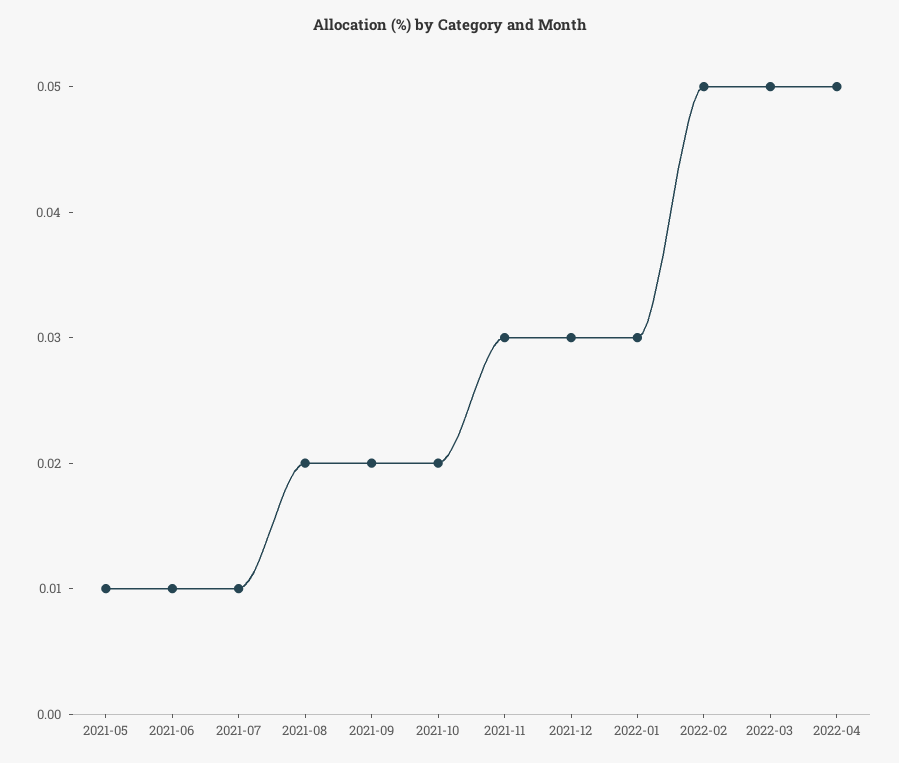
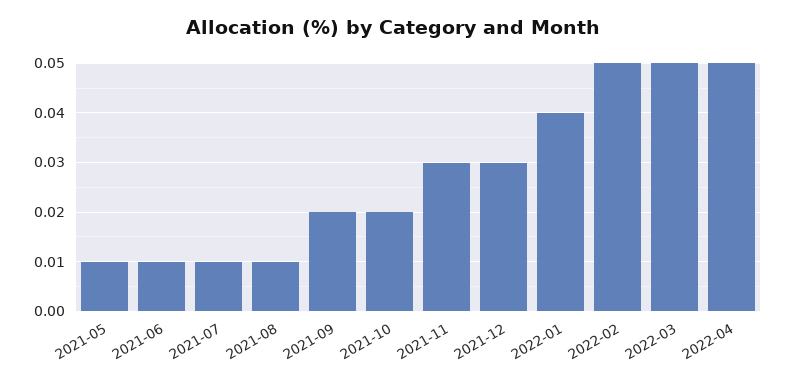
2021-08: 0.02 -> 0.01
2022-01: 0.03 -> 0.04

